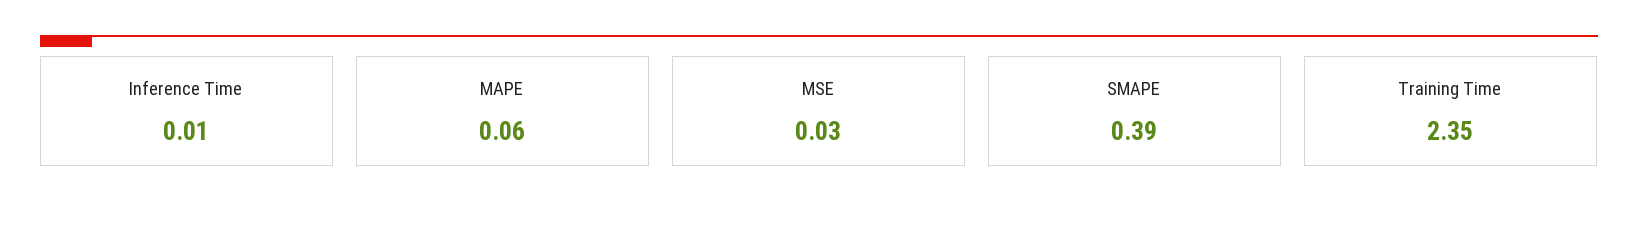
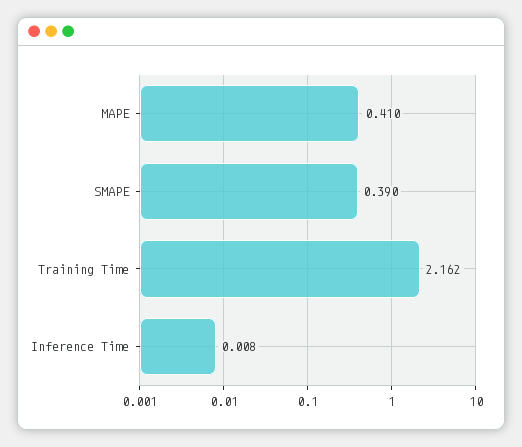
MAPE: 0.06 -> 0.41
MSE: 0.03 -> none
Training Time: 2.35 -> 2.162

